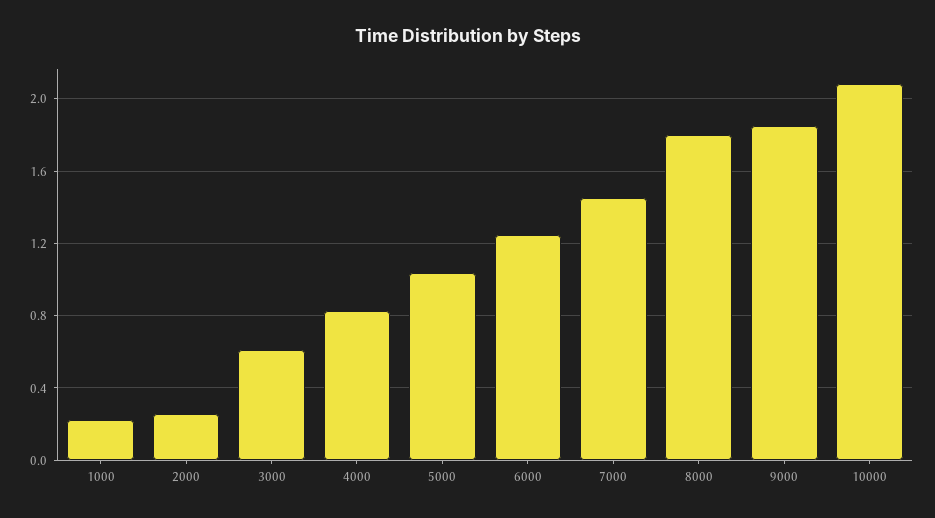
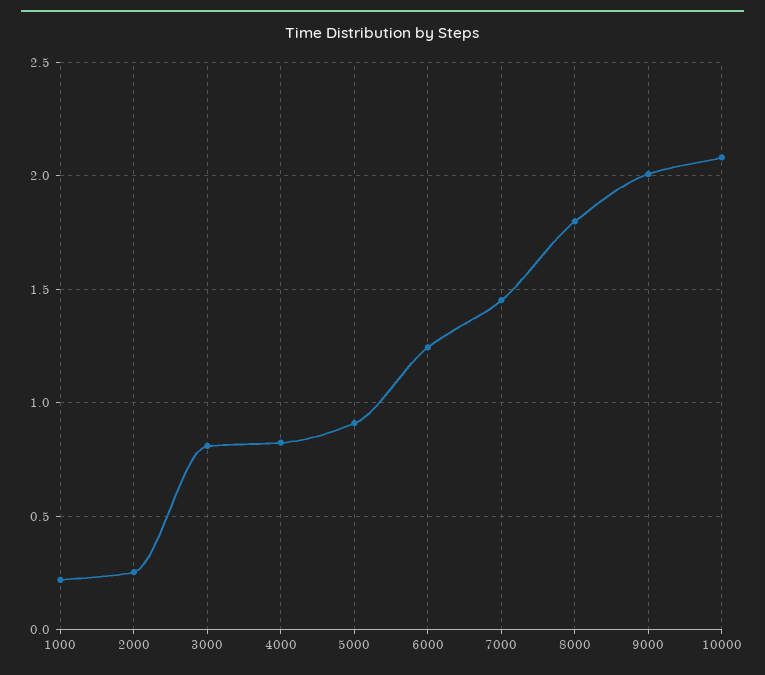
3000: 0.6 -> 0.8
5000: 1.05 -> 0.9
9000: 1.85 -> 2

